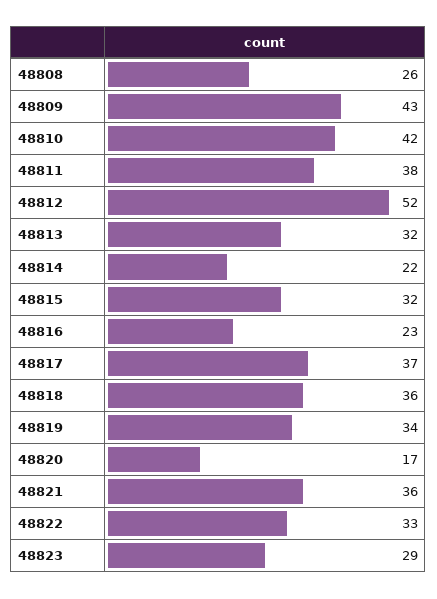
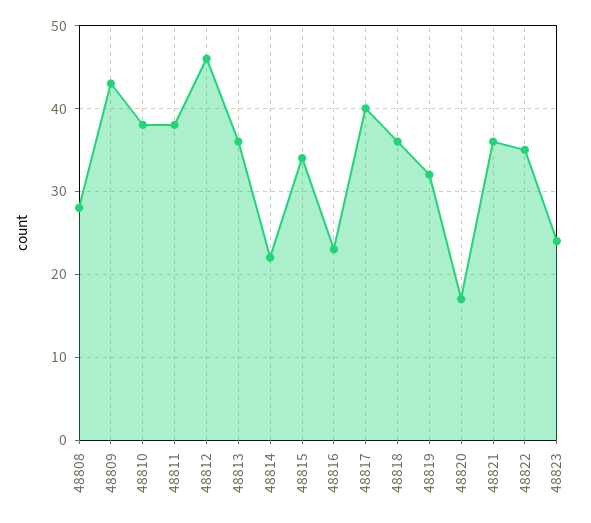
48808: 26 -> 28
48810: 42 -> 38
48812: 52 -> 46
48813: 32 -> 36
48815: 32 -> 34
48817: 37 -> 40
48819: 34 -> 32
48822: 33 -> 35
48823: 29 -> 24

